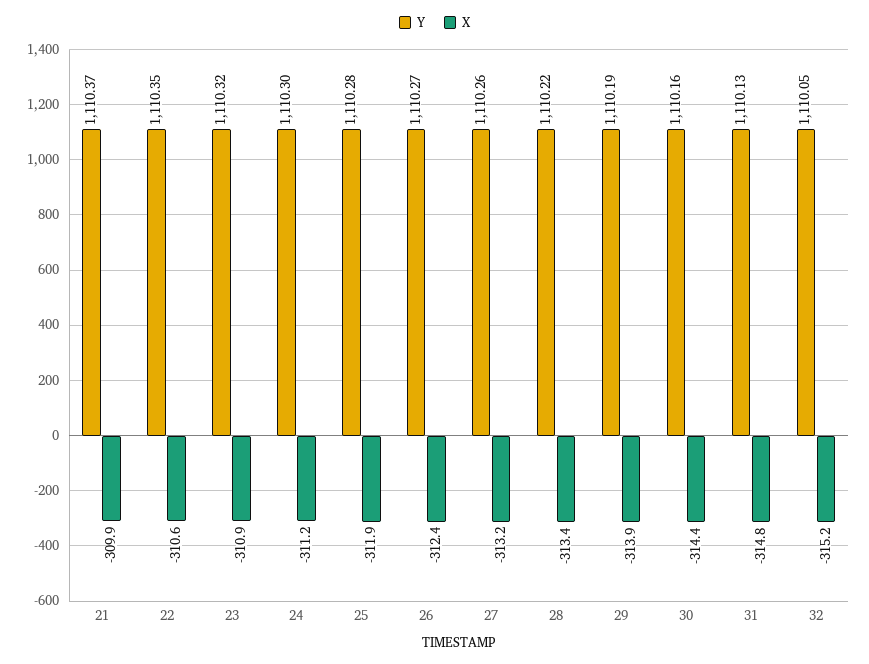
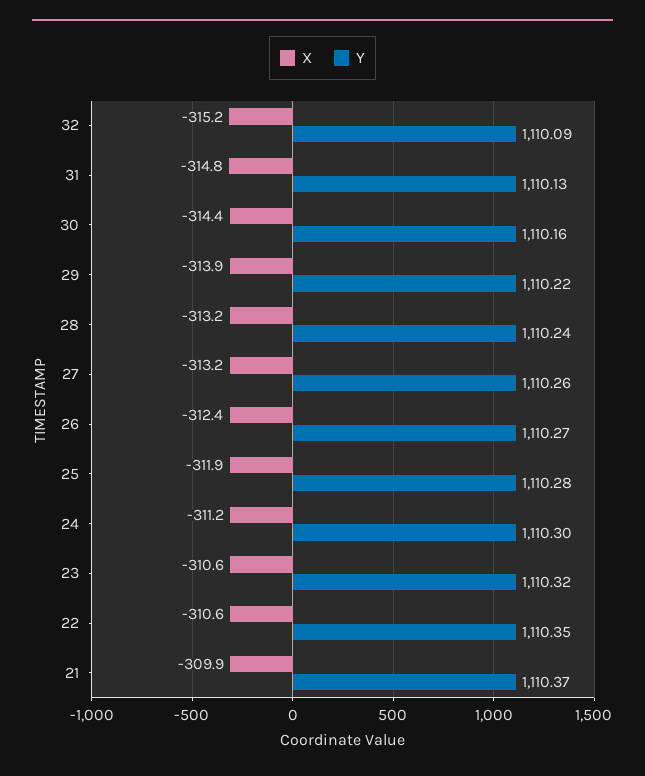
X, 23: -310.9 -> -310.6
Y, 28: 1110.22 -> 1110.24
X, 28: -313.4 -> -313.2
Y, 29: 1110.19 -> 1110.22
Y, 32: 1110.05 -> 1110.09

